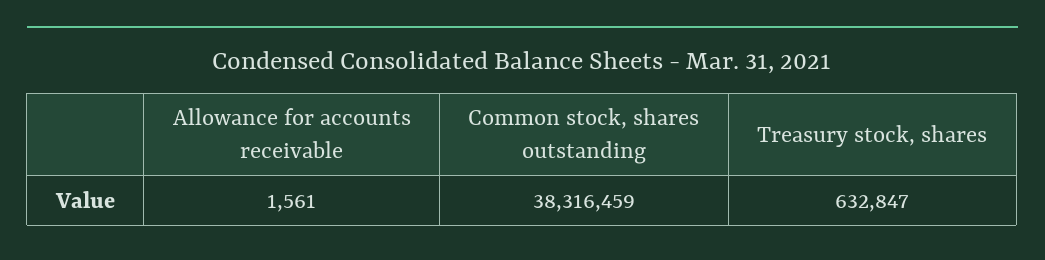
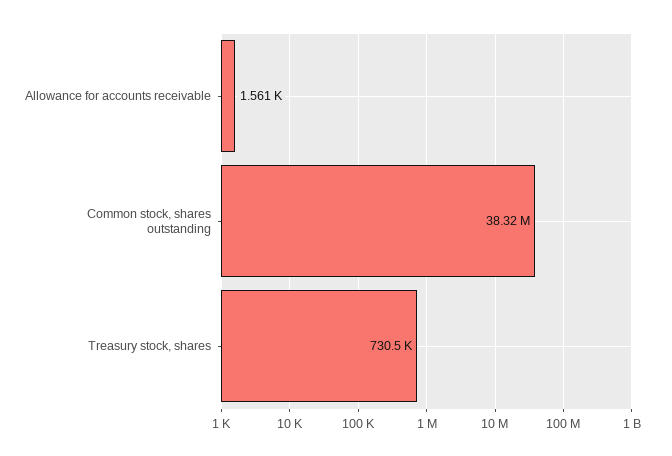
Treasury stock, shares: 632847 -> 730500

